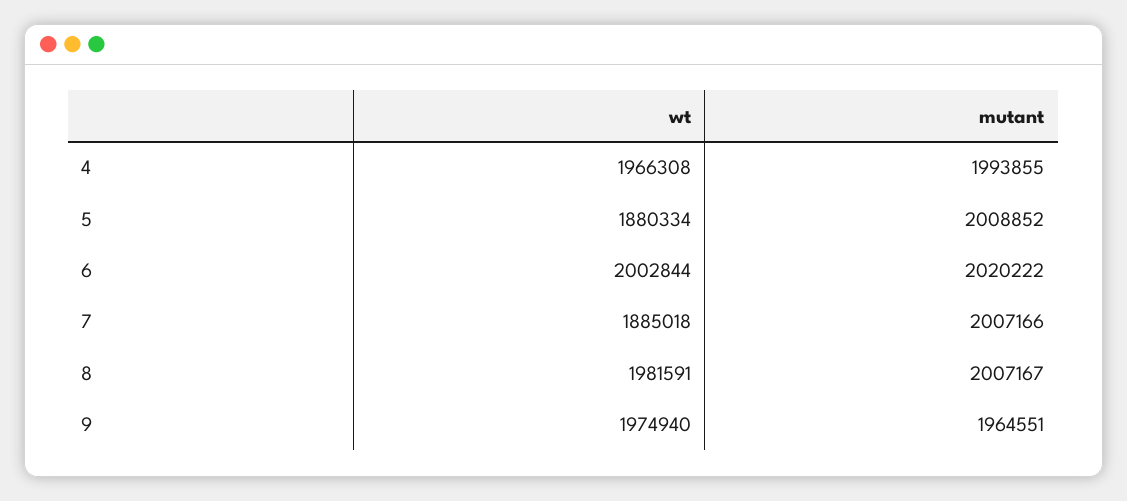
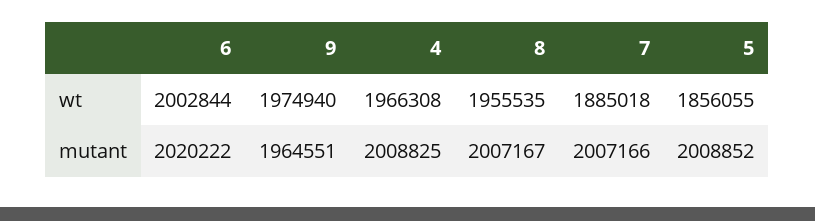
mutant, 4: 1993855 -> 2008825
wt, 5: 1880334 -> 1856055
wt, 8: 1981591 -> 1955535

